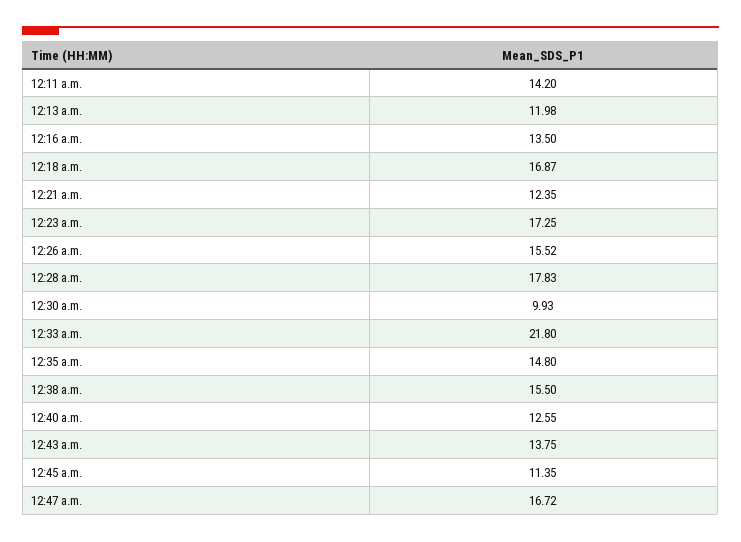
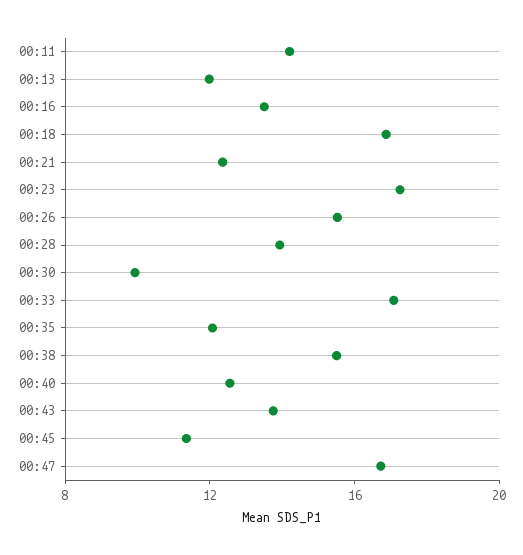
12:28 a.m.: 17.83 -> 14
12:33 a.m.: 21.8 -> 17
12:35 a.m.: 14.8 -> 12

